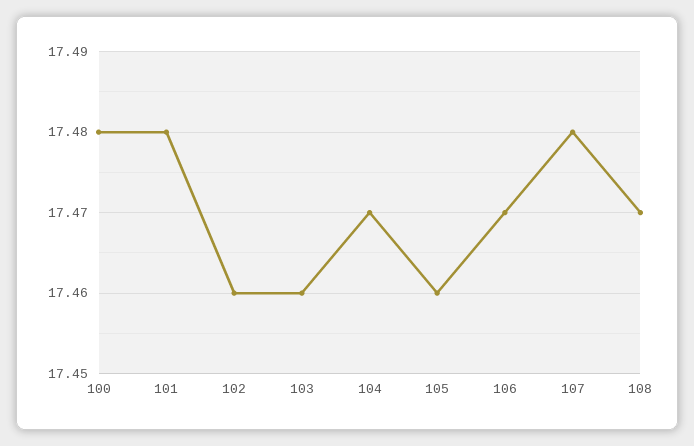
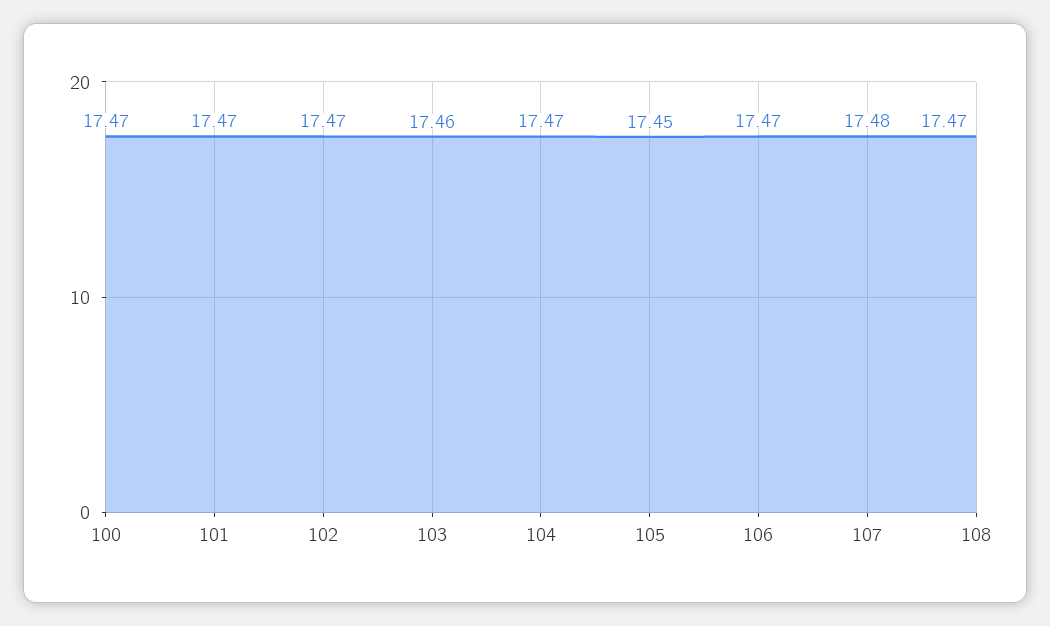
100: 17.48 -> 17.47
101: 17.48 -> 17.47
102: 17.46 -> 17.47
105: 17.46 -> 17.45

